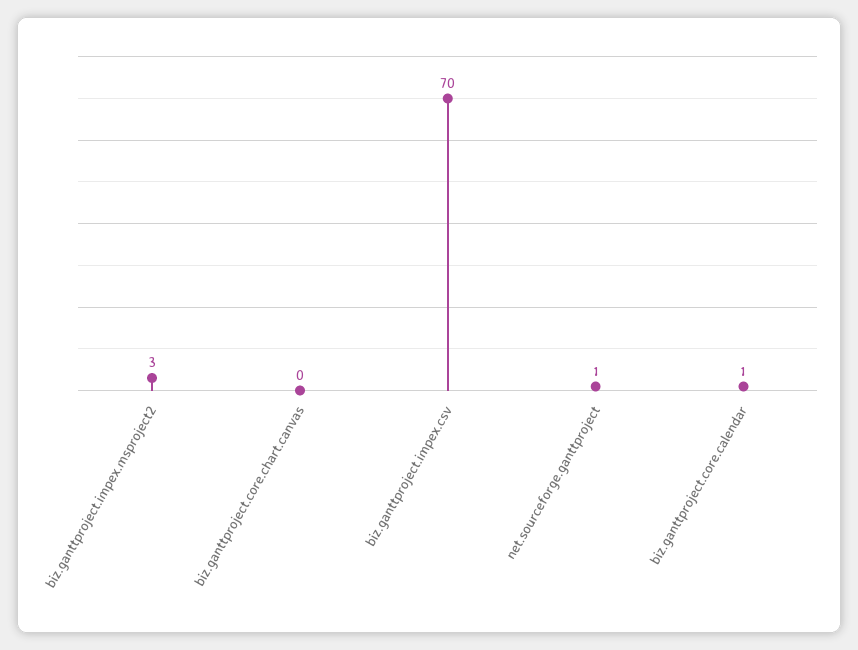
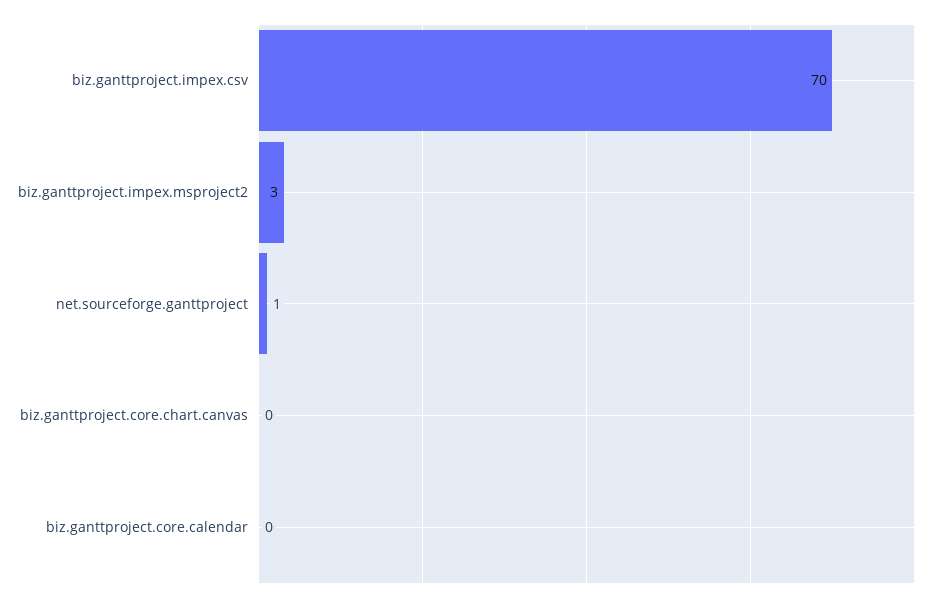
biz.ganttproject.core.calendar: 1 -> 0

